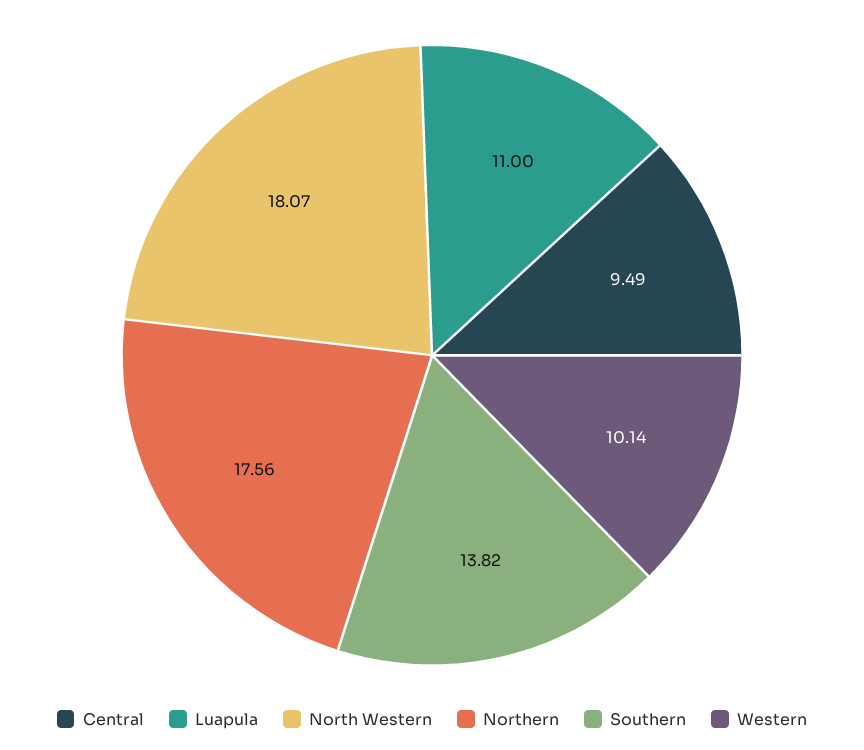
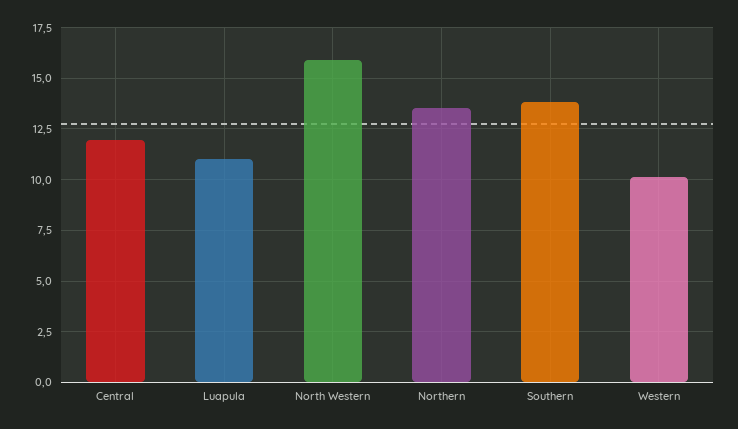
Central: 9.49 -> 12
North Western: 18.07 -> 16
Northern: 17.56 -> 13.5

